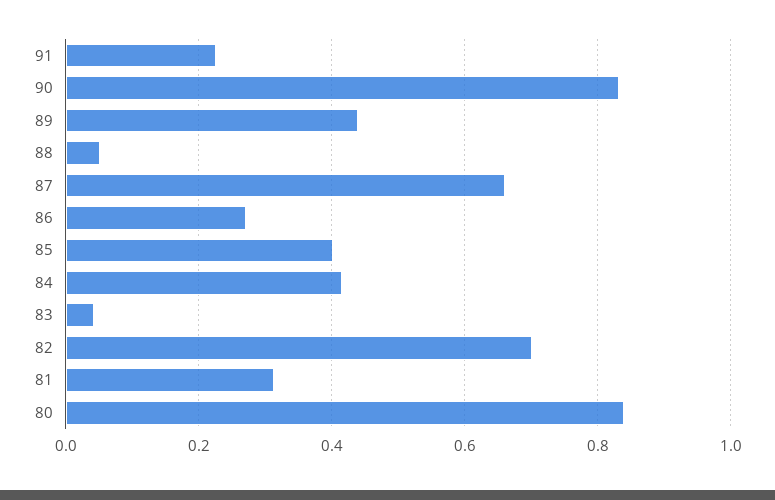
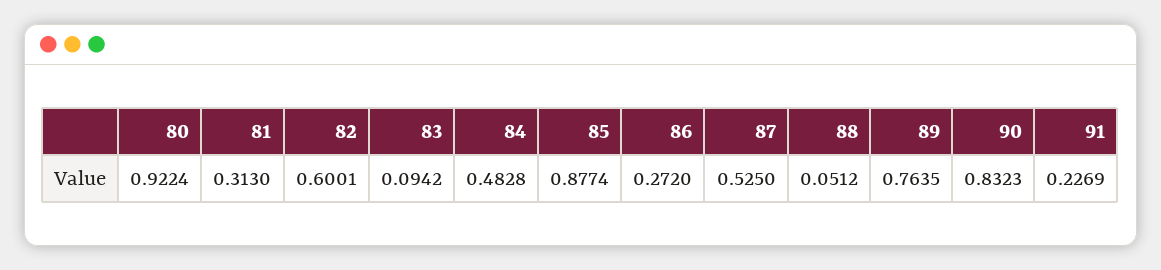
89: 0.44 -> 0.7635
87: 0.66 -> 0.525
85: 0.4 -> 0.8774
84: 0.42 -> 0.4828
83: 0.04 -> 0.0942
82: 0.7 -> 0.6001
80: 0.84 -> 0.9224

